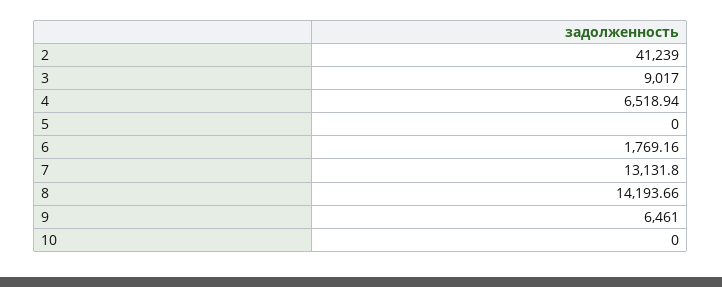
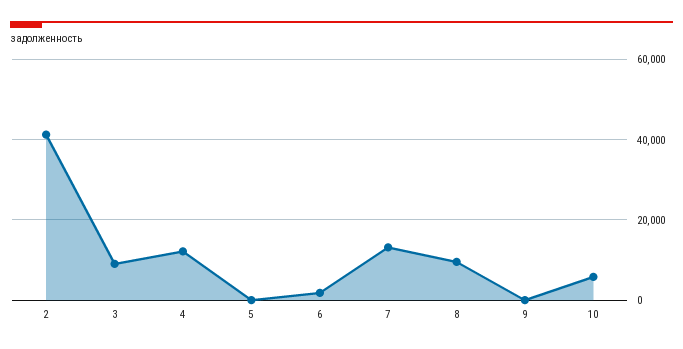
4: 6518.94 -> 12000
8: 14193.66 -> 10000
9: 6461 -> 0
10: 0 -> 6000

